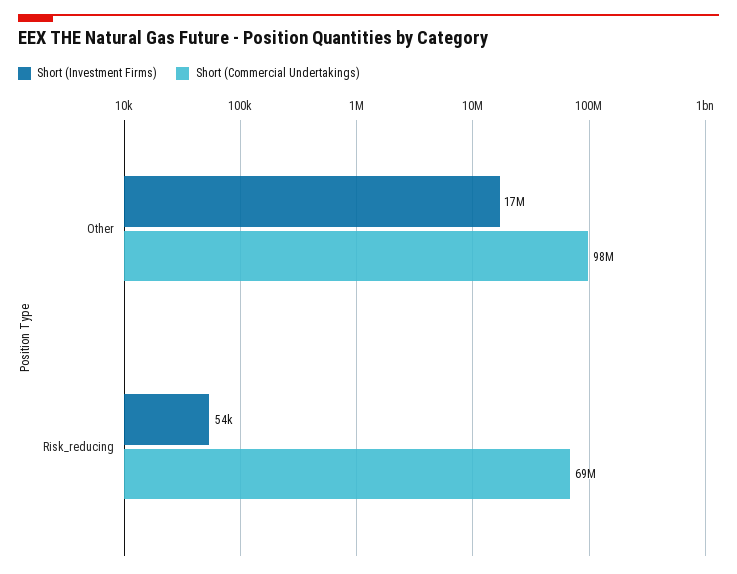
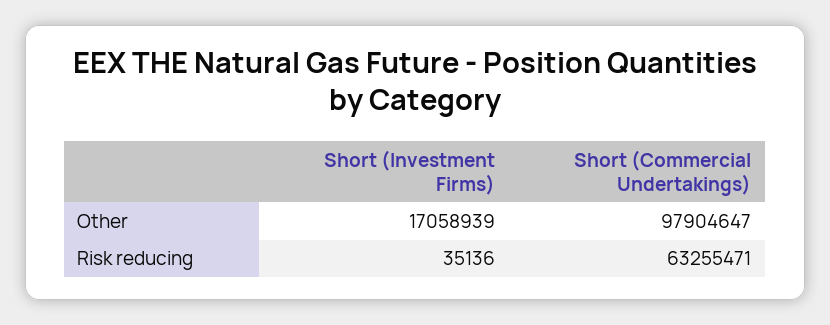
Short (Investment Firms), Risk_reducing: 54000 -> 35136
Short (Commercial Undertakings), Risk_reducing: 69000000 -> 63255471

